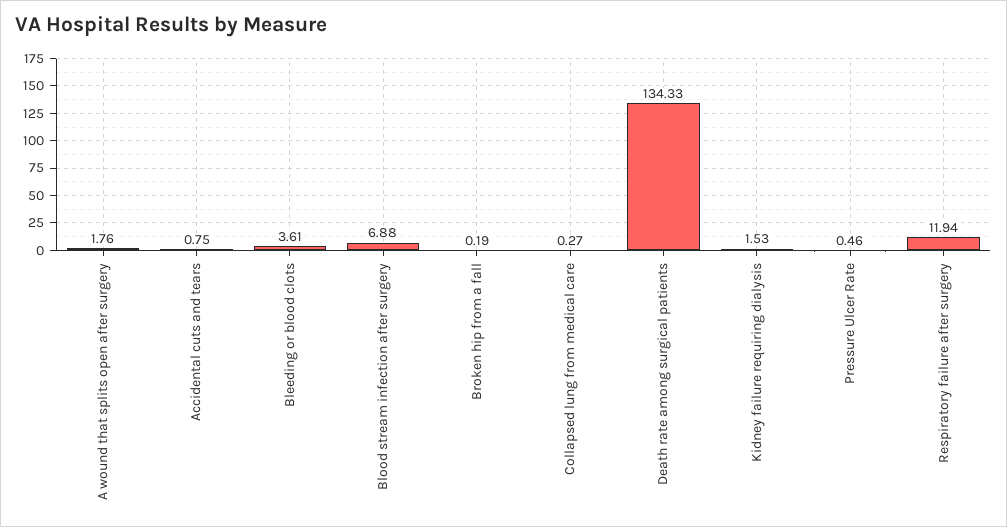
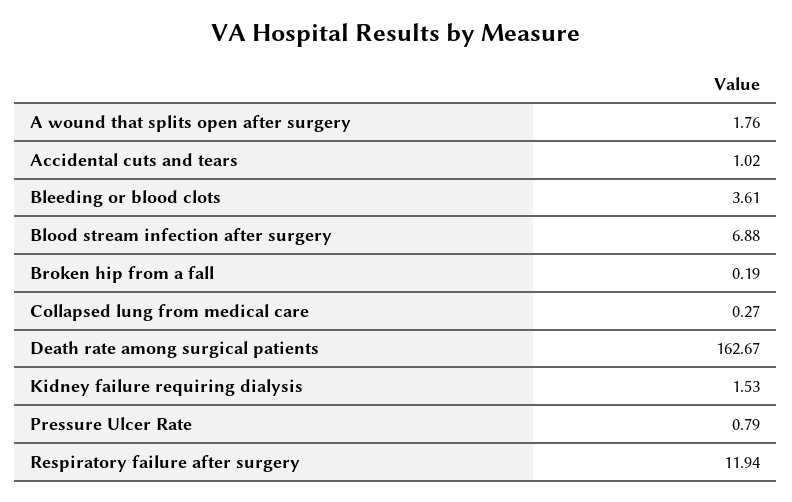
Accidental cuts and tears: 0.75 -> 1.02
Death rate among surgical patients: 134.33 -> 162.67
Pressure Ulcer Rate: 0.46 -> 0.79

